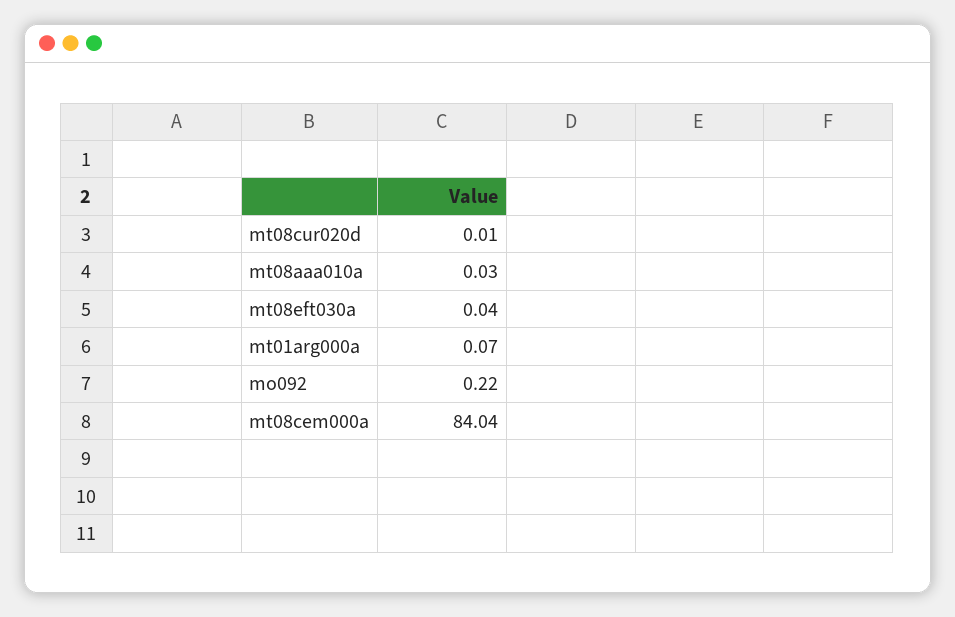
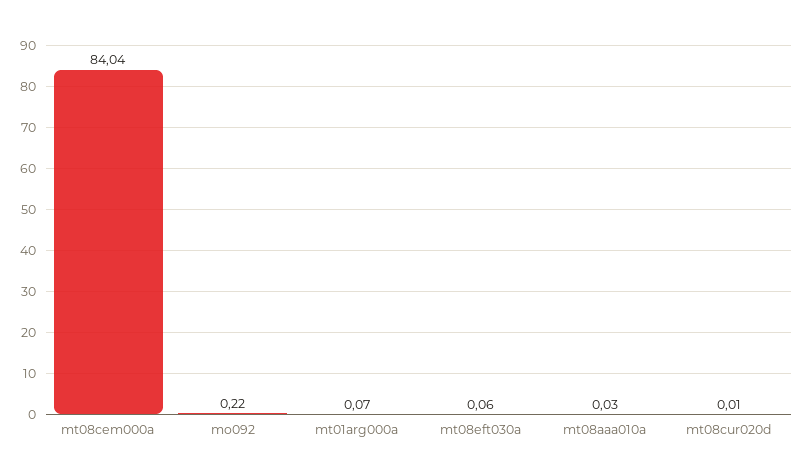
mt08eft030a: 0.04 -> 0.06

